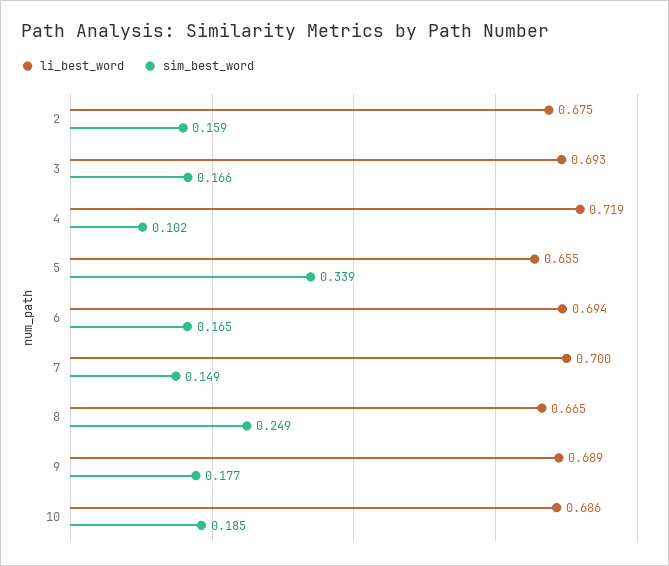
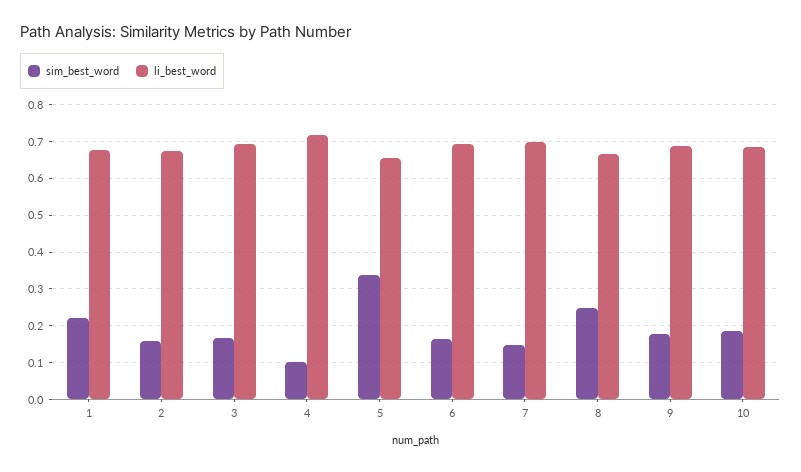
sim_best_word, 1: none -> 0.22
li_best_word, 1: none -> 0.68

